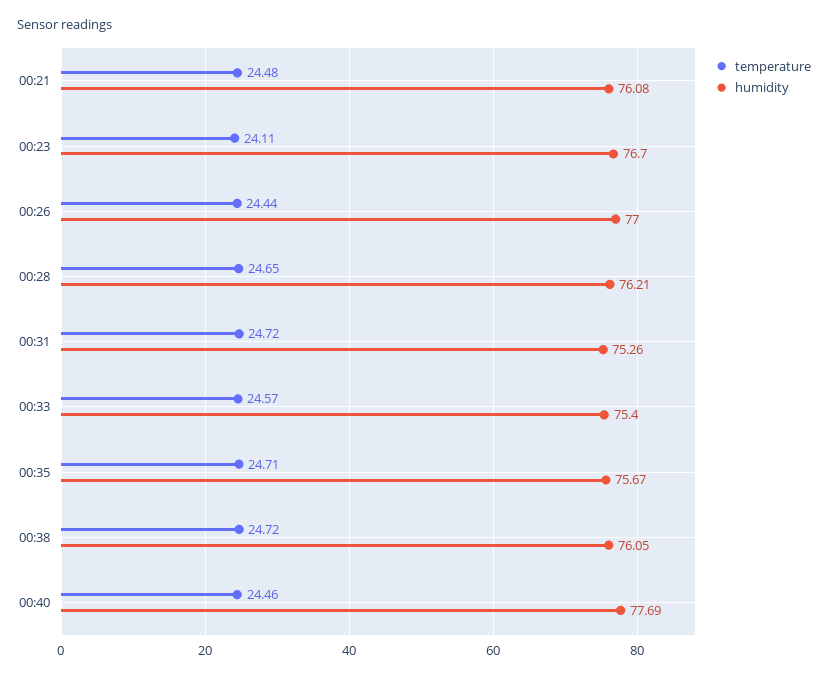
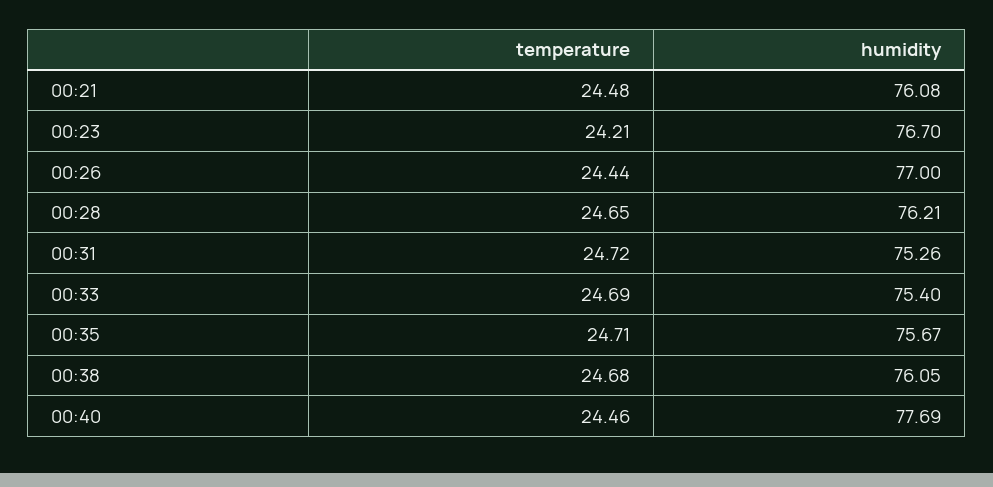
temperature, 00:23: 24.11 -> 24.21
temperature, 00:33: 24.57 -> 24.69
temperature, 00:38: 24.72 -> 24.68

